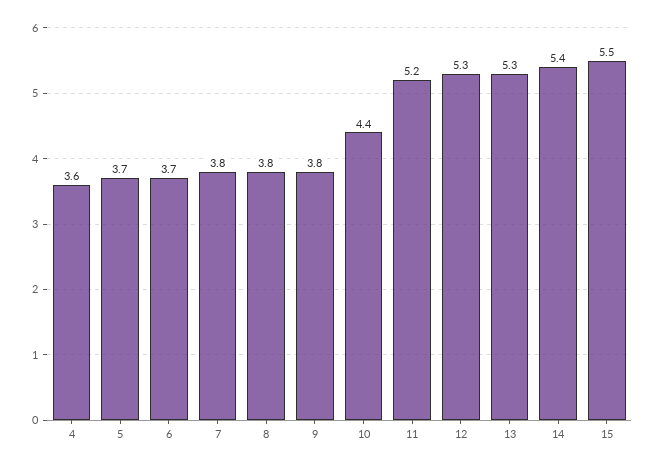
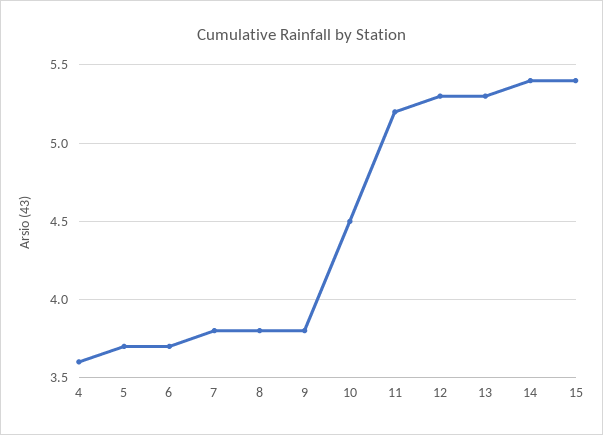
10: 4.4 -> 4.5
15: 5.5 -> 5.4

